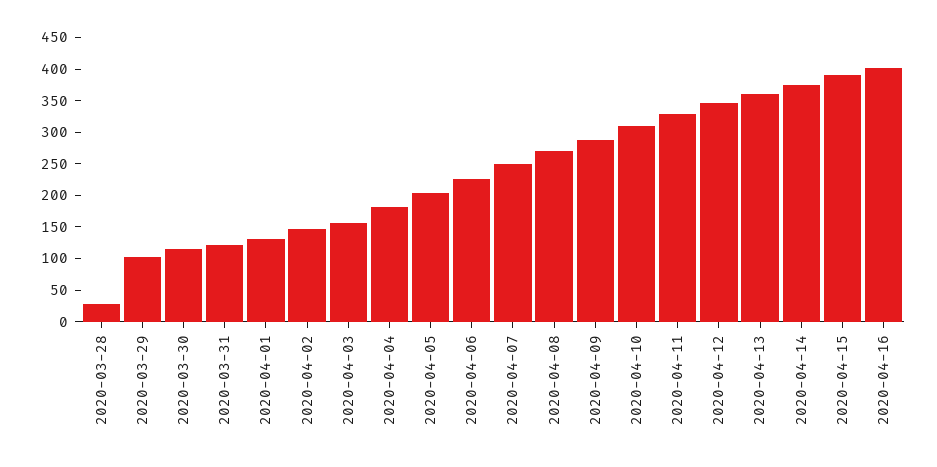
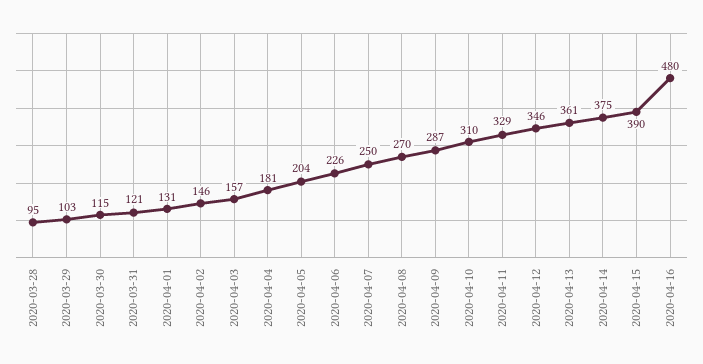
2020-03-28: 25 -> 95
2020-04-16: 400 -> 480

